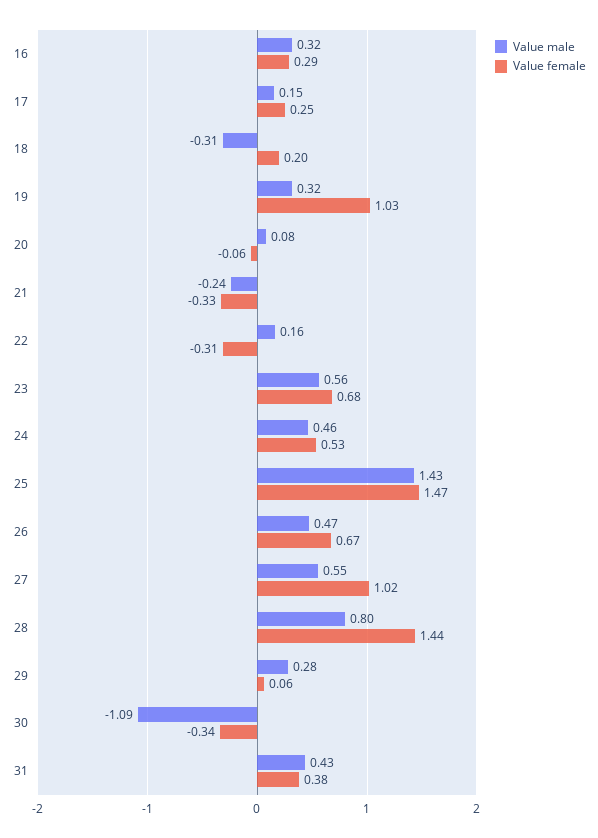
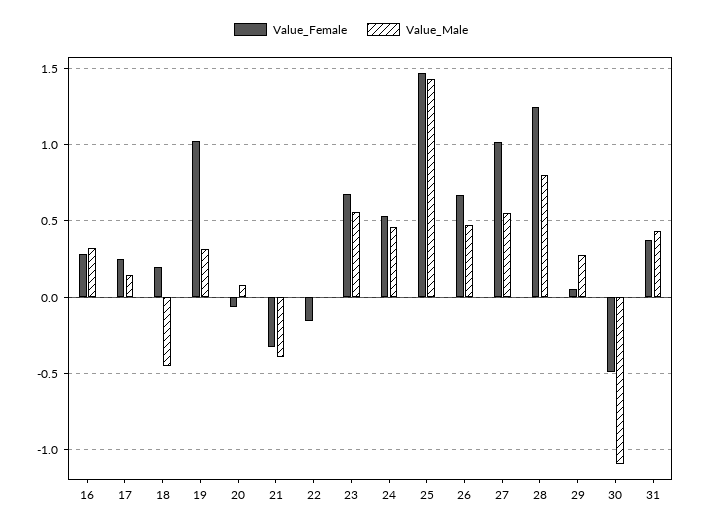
Value male, 18: -0.31 -> -0.45
Value male, 21: -0.24 -> -0.4
Value male, 22: 0.16 -> 0
Value female, 22: -0.31 -> -0.15
Value female, 28: 1.44 -> 1.25
Value female, 30: -0.34 -> -0.5

